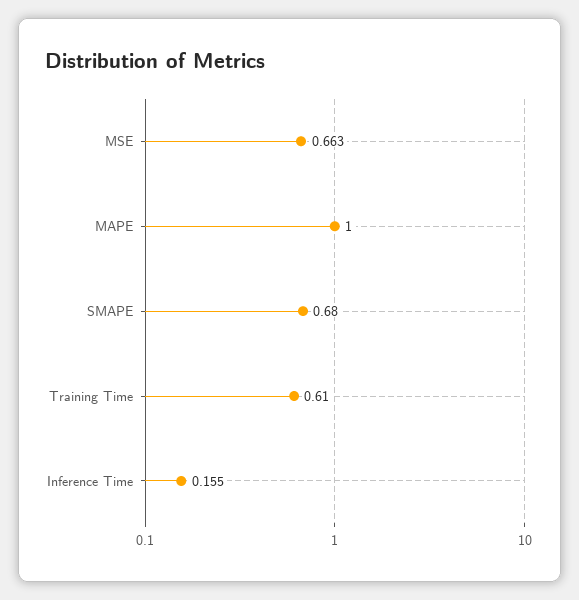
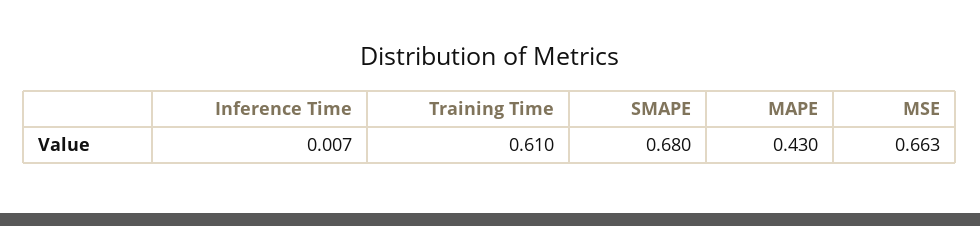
MAPE: 1 -> 0.43
Inference Time: 0.155 -> 0.007

